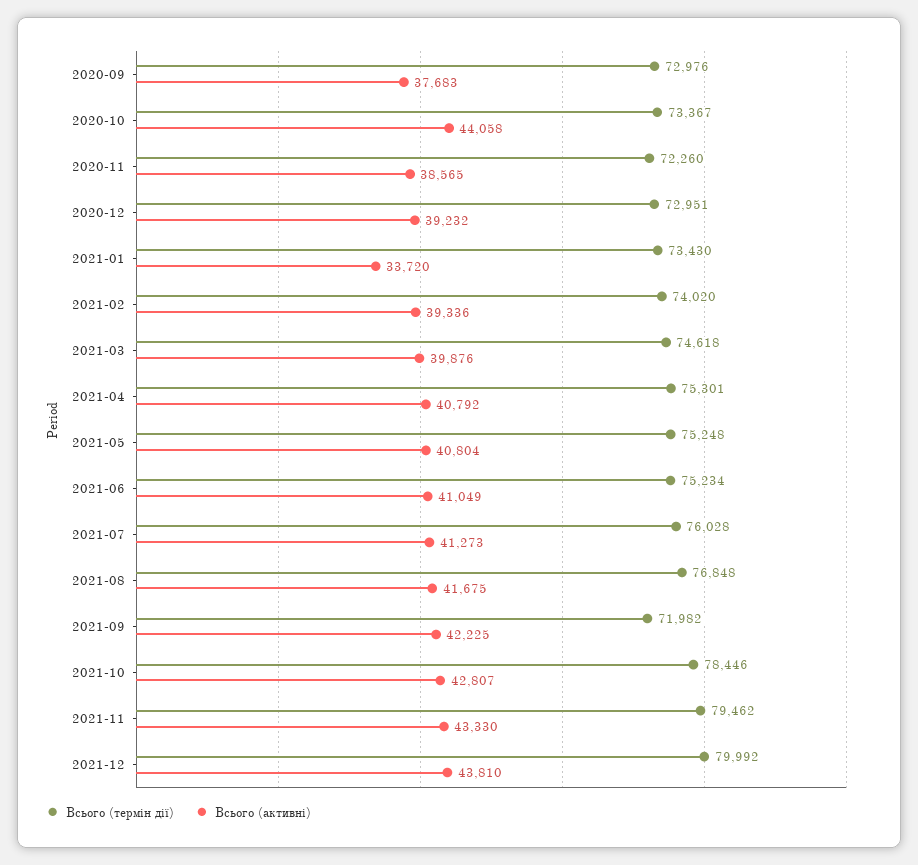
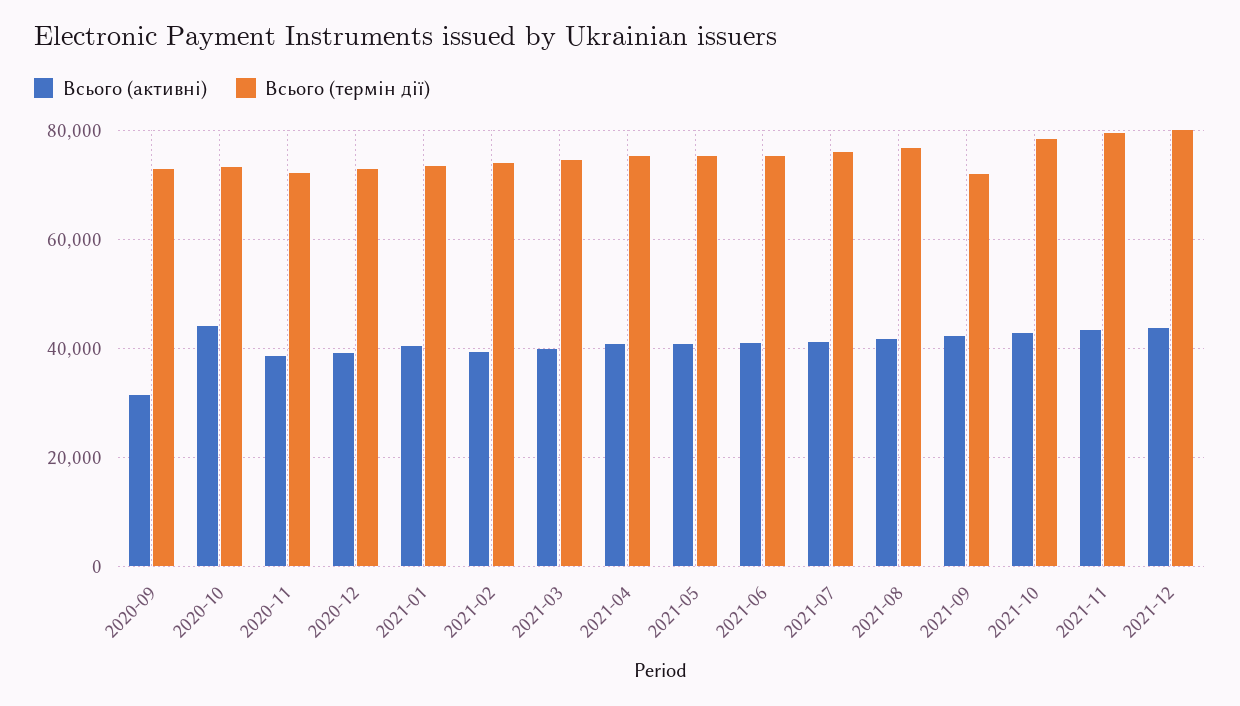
Всього (активні), 2020-09: 37683 -> 32000
Всього (активні), 2021-01: 33720 -> 40000

